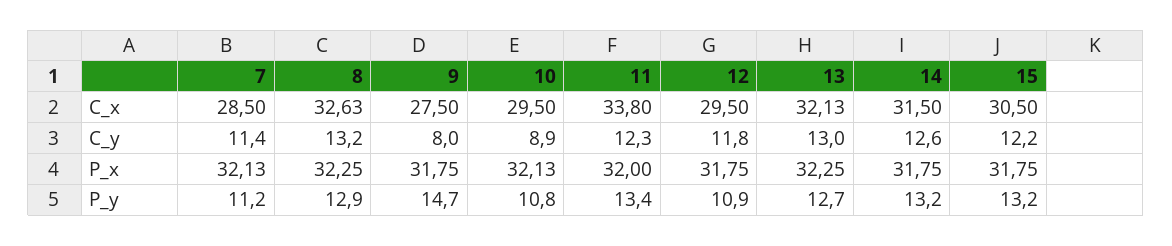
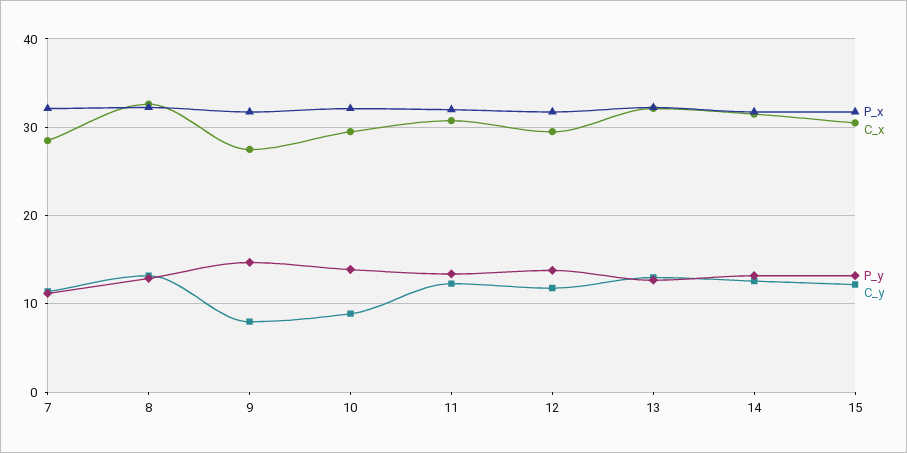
C_x, 11: 33.8 -> 31
P_y, 10: 10.8 -> 14
P_y, 12: 10.9 -> 14

